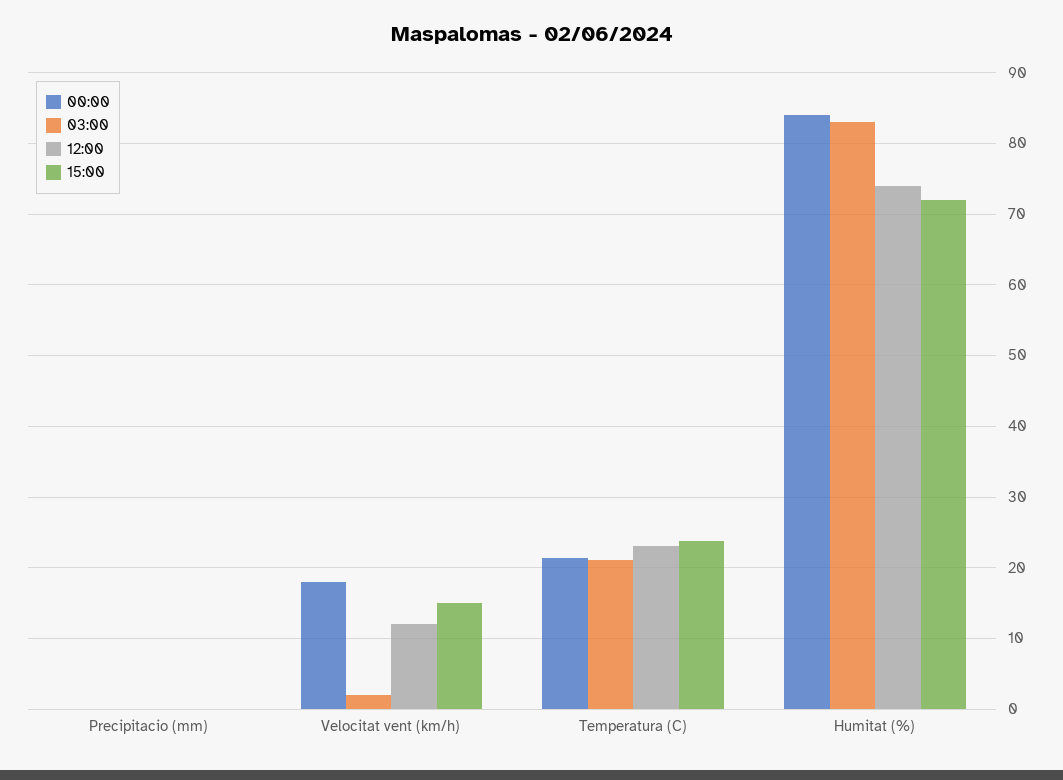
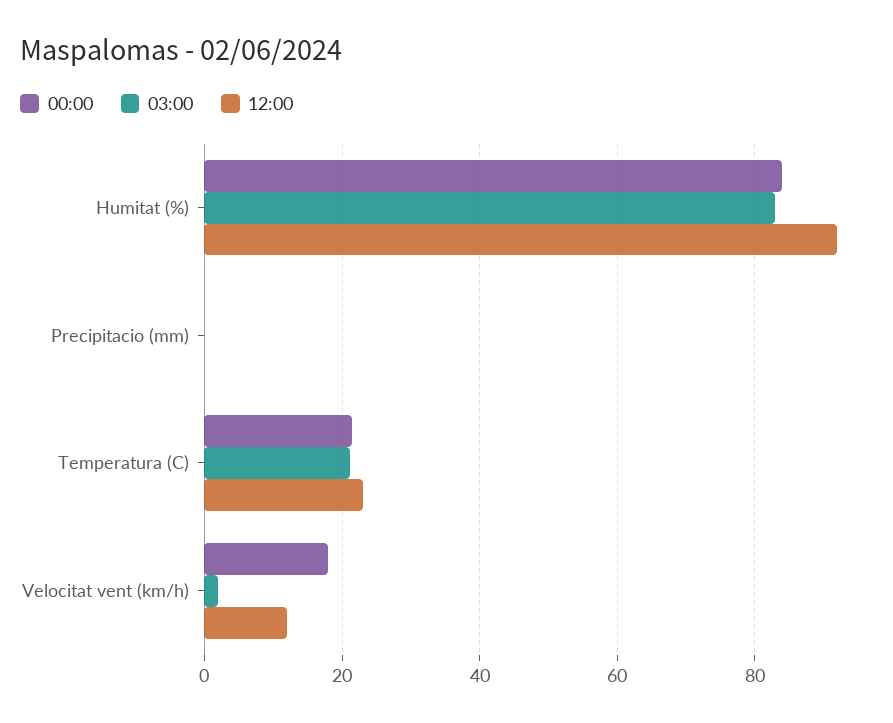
15:00, Precipitacio (mm): 0 -> none
15:00, Velocitat vent (km/h): 15 -> none
15:00, Temperatura (C): 24 -> none
12:00, Humitat (%): 74 -> 92
15:00, Humitat (%): 72 -> none

